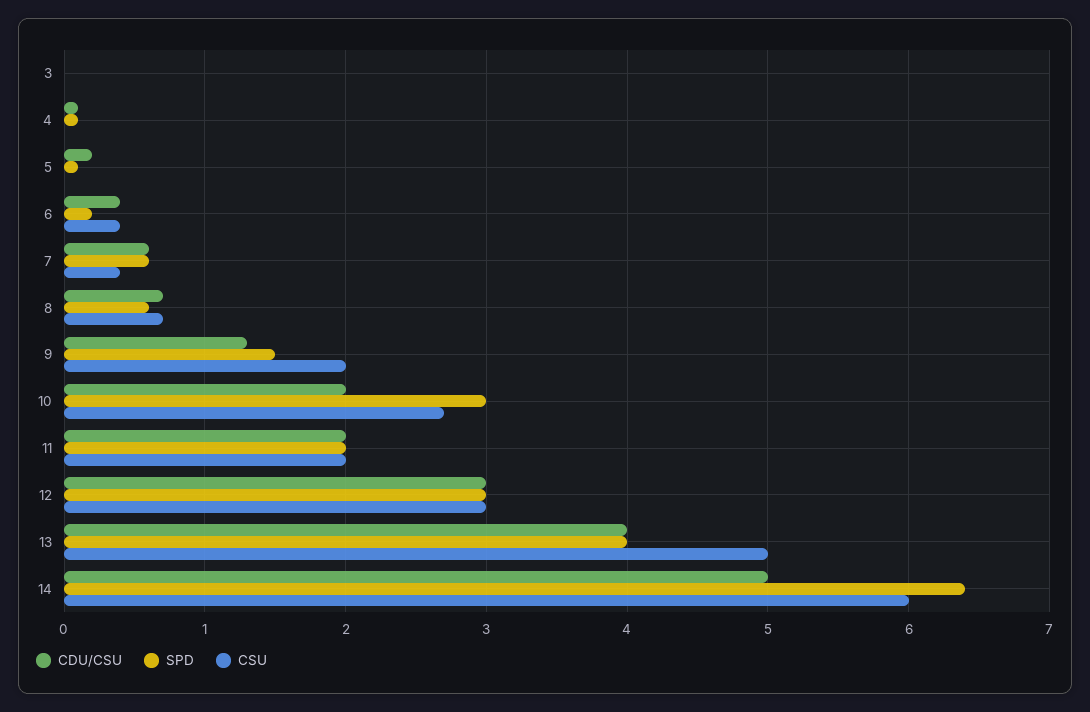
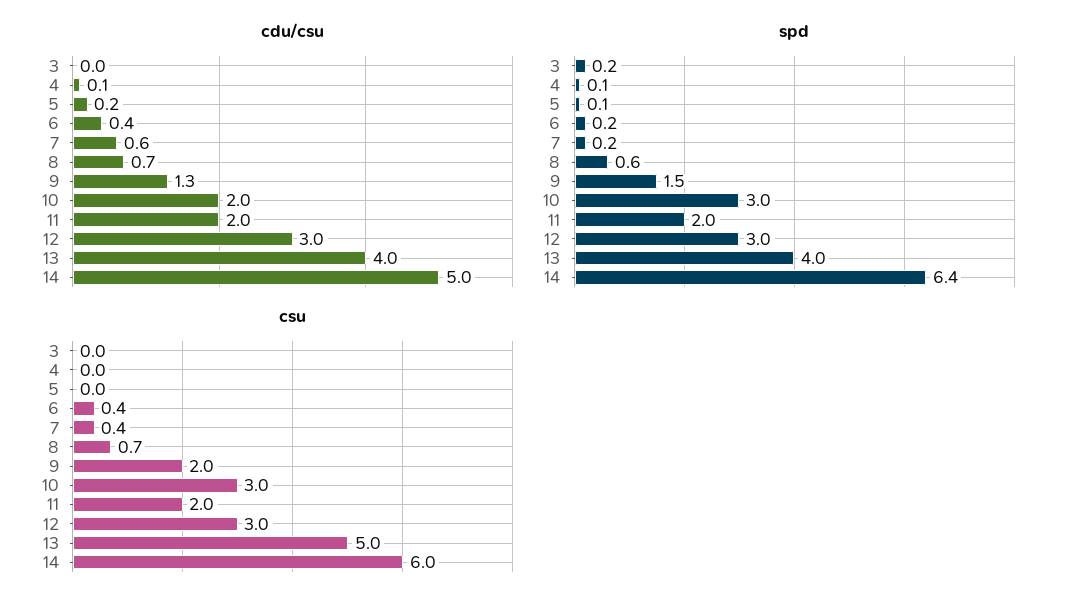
SPD, 3: 0 -> 0.2
SPD, 7: 0.6 -> 0.2
CSU, 10: 2.7 -> 3

